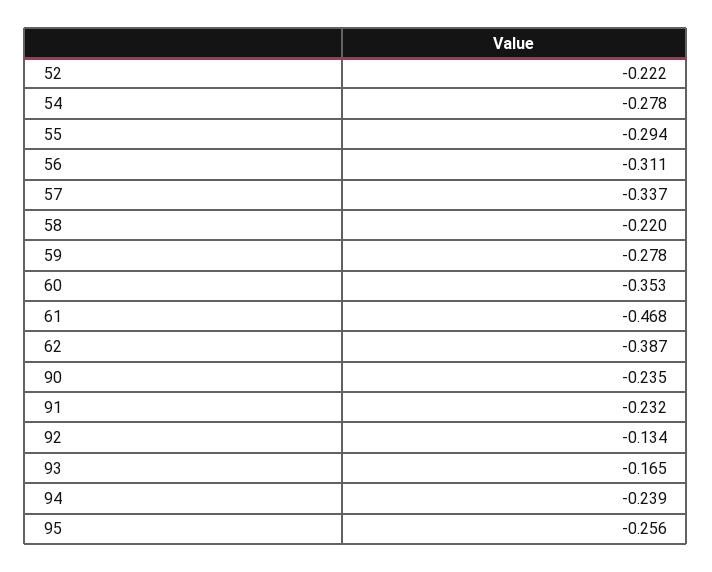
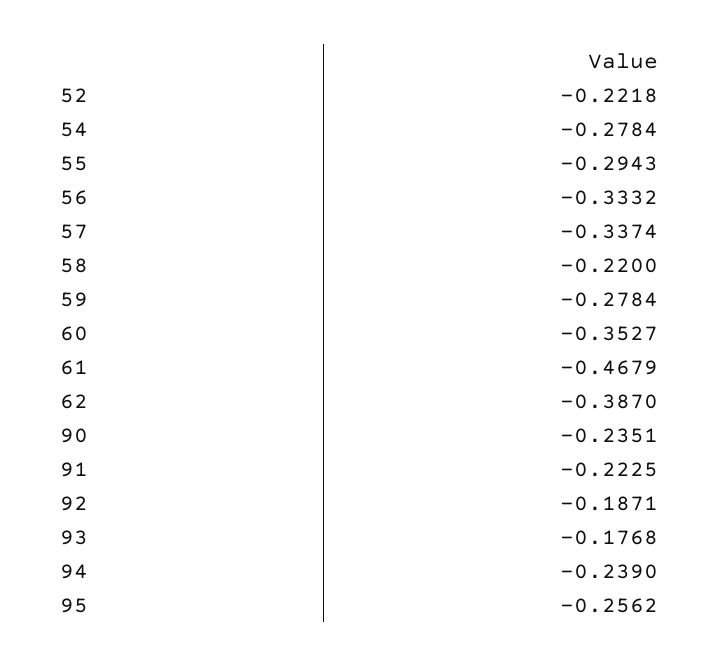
56: -0.311 -> -0.3332
91: -0.232 -> -0.2225
92: -0.134 -> -0.1871
93: -0.165 -> -0.1768

